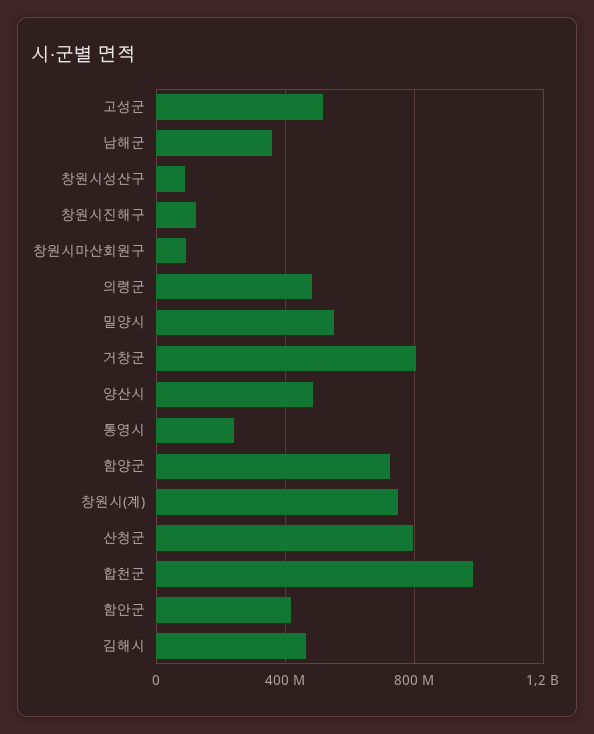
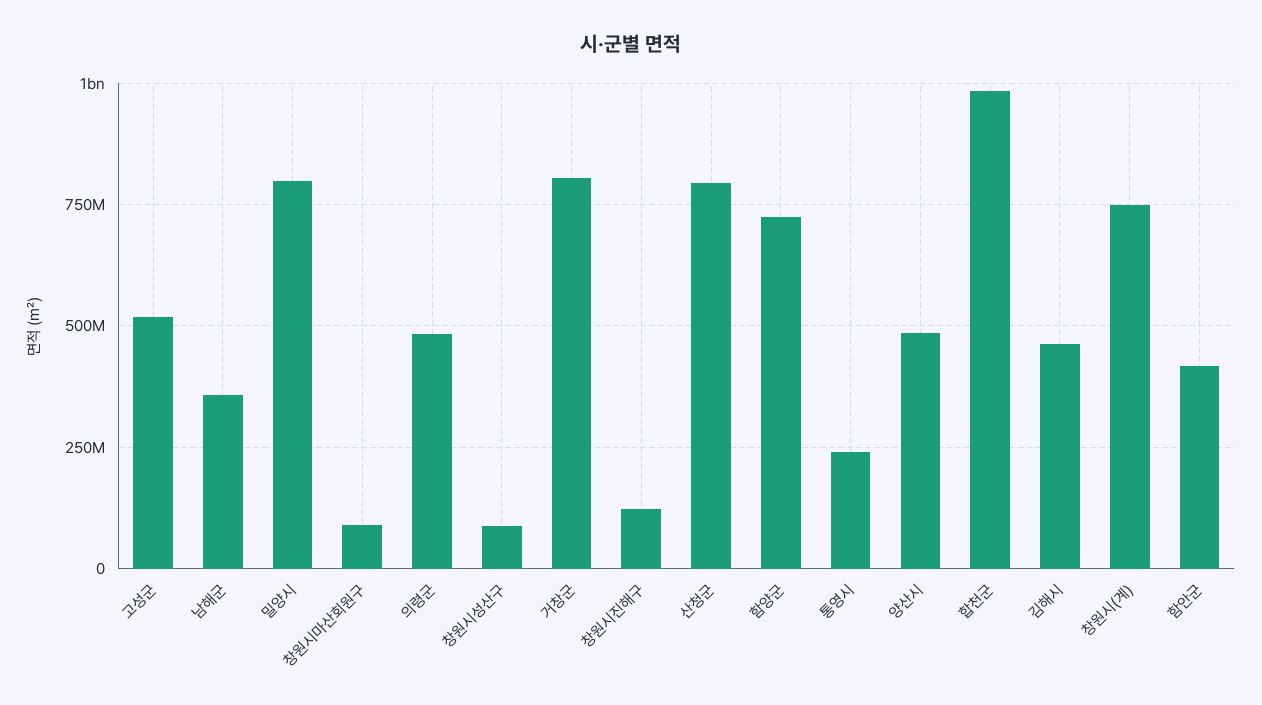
밀양시: 550000000 -> 800000000

